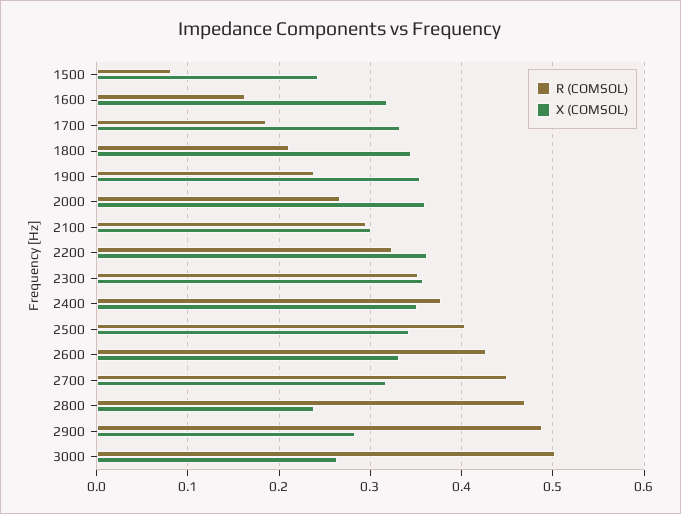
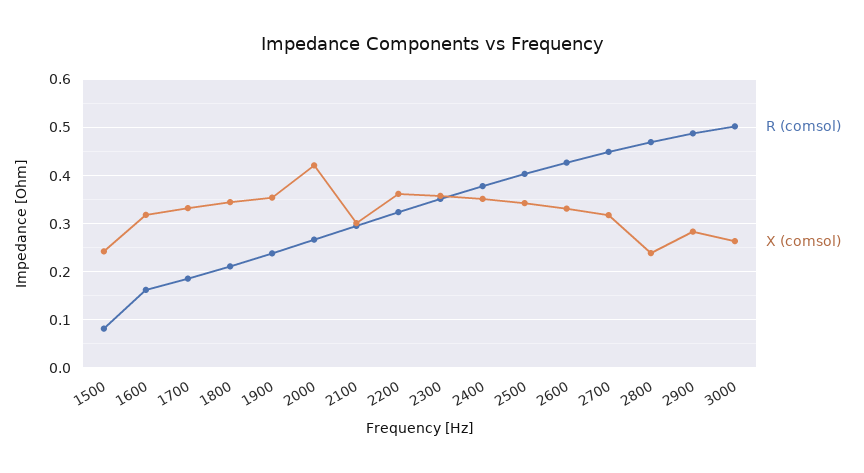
X (COMSOL), 2000: 0.36 -> 0.42

